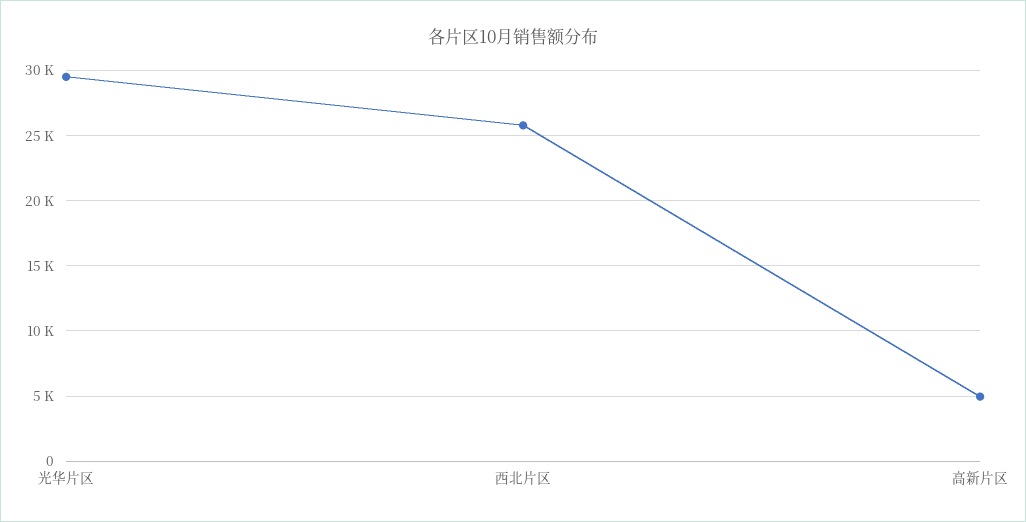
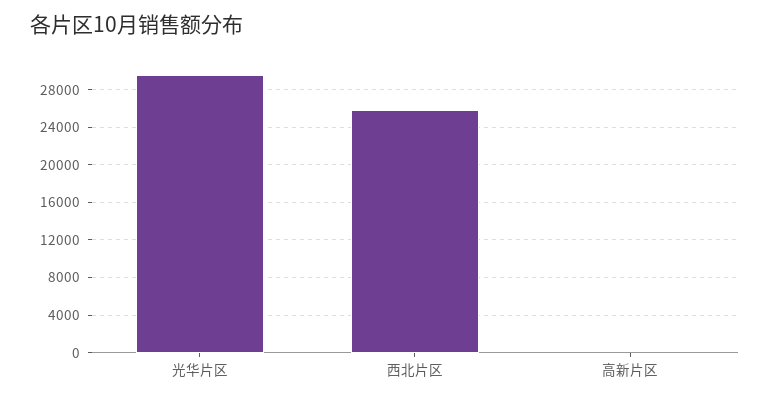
高新片区: 5000 -> 0

